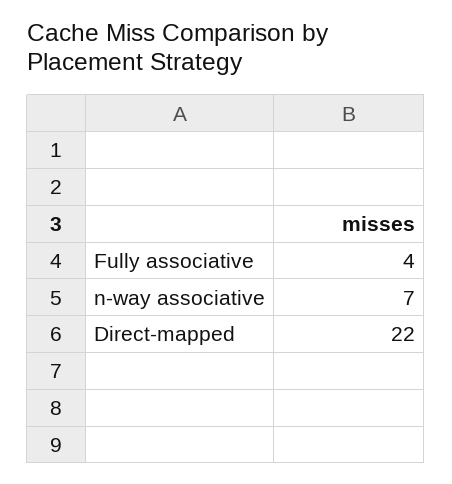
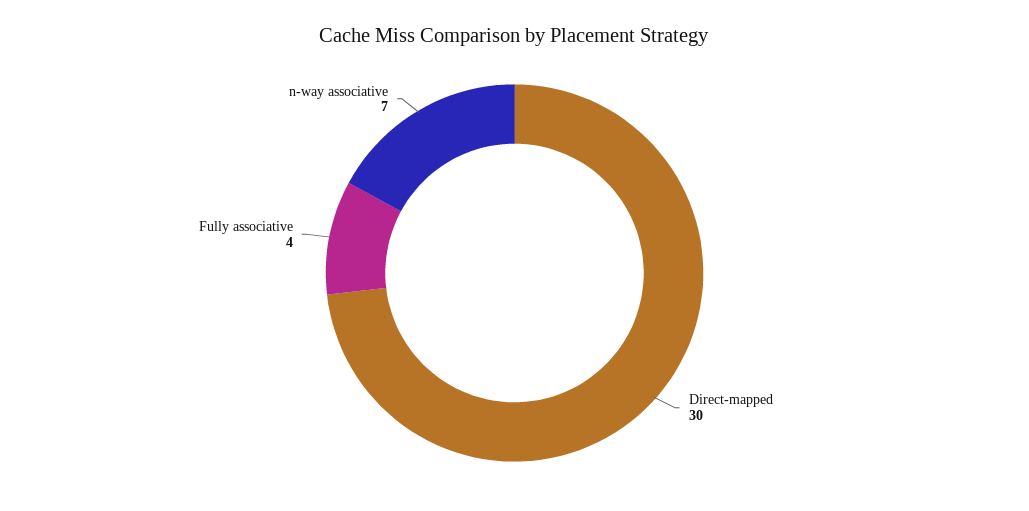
Direct-mapped: 22 -> 30

